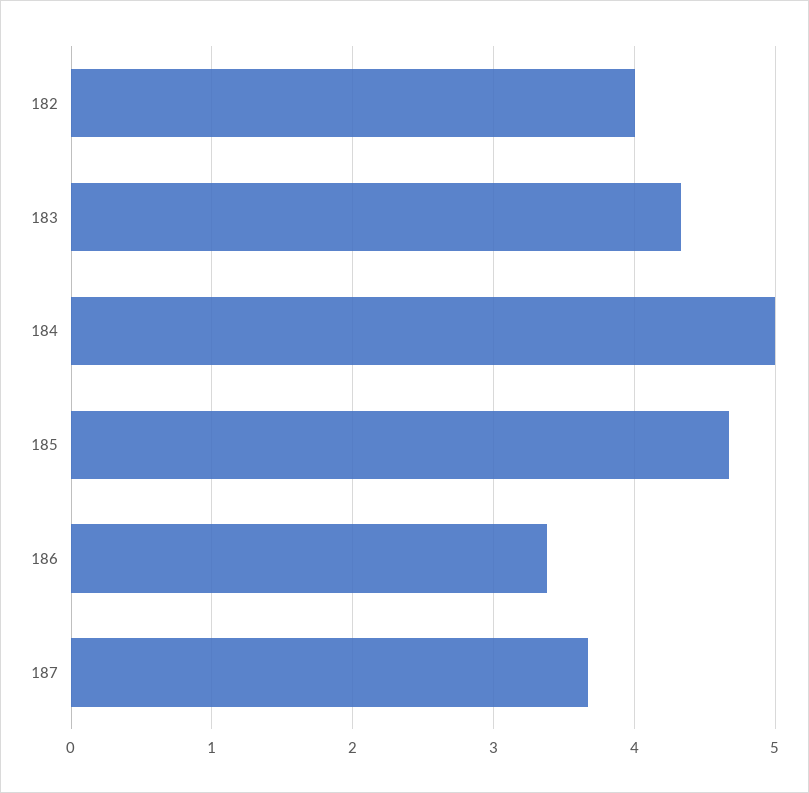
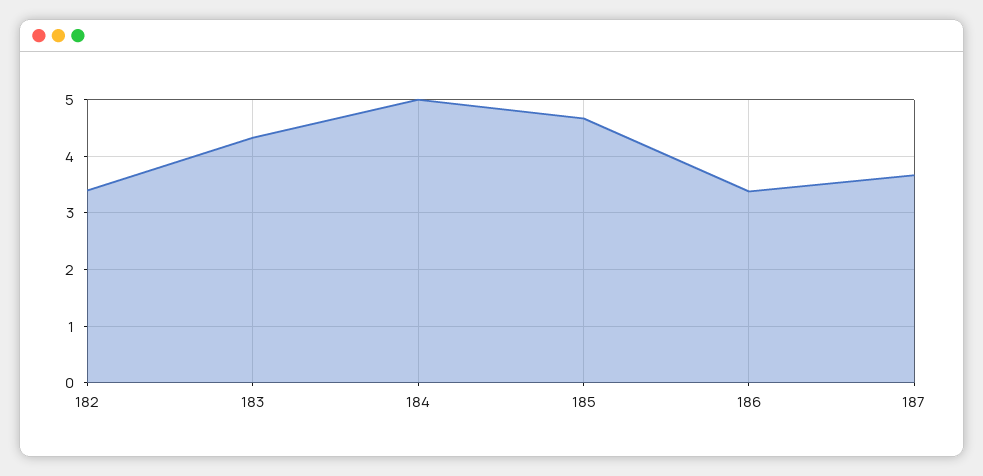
182: 4 -> 3.4

